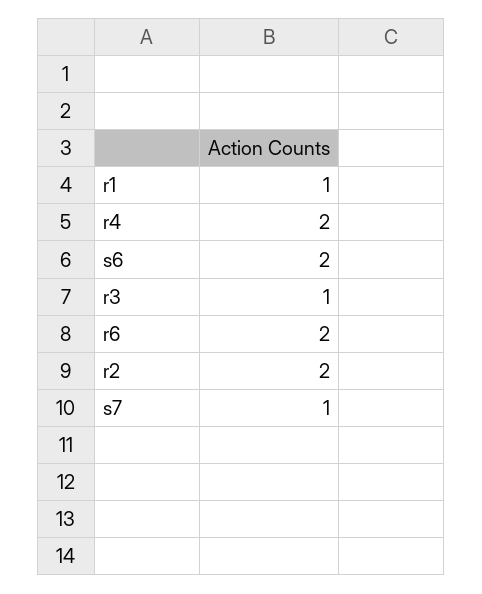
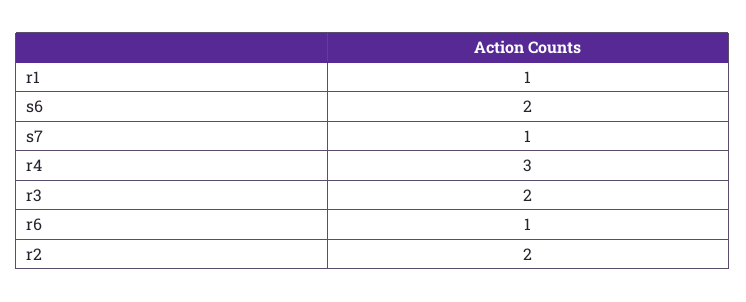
r4: 2 -> 3
r3: 1 -> 2
r6: 2 -> 1

